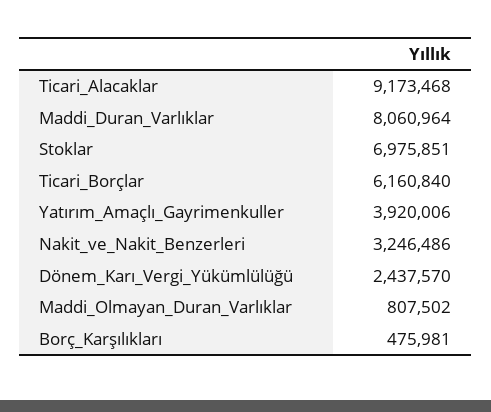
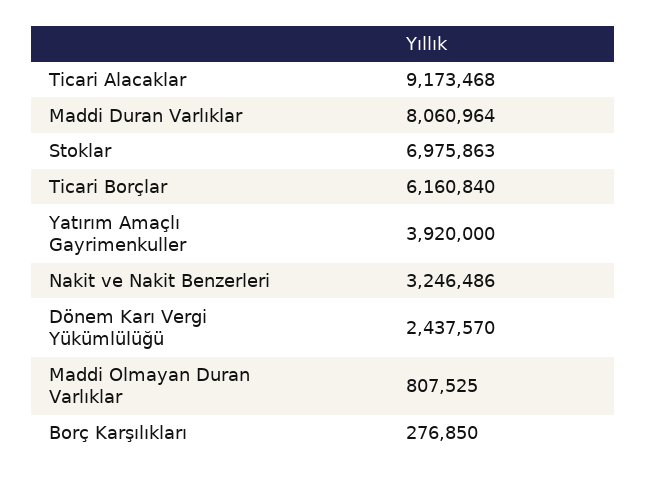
Stoklar: 6975851 -> 6975863
Yatırım_Amaçlı_Gayrimenkuller: 3920006 -> 3920000
Maddi_Olmayan_Duran_Varlıklar: 807502 -> 807525
Borç_Karşılıkları: 475981 -> 276850

